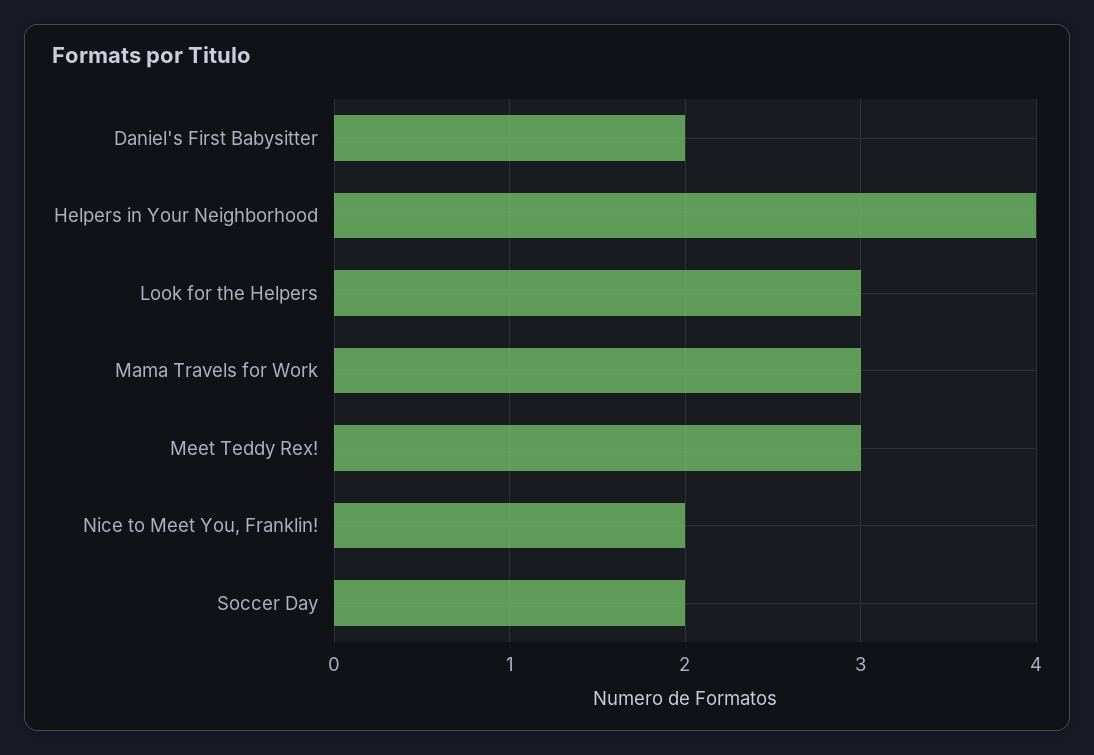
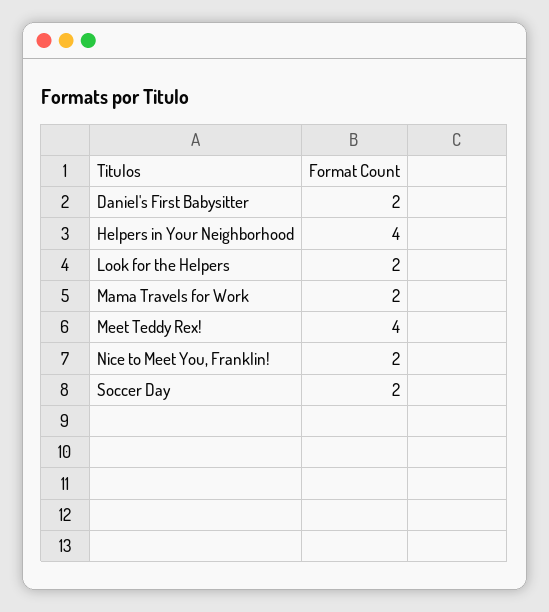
Look for the Helpers: 3 -> 2
Mama Travels for Work: 3 -> 2
Meet Teddy Rex!: 3 -> 4

